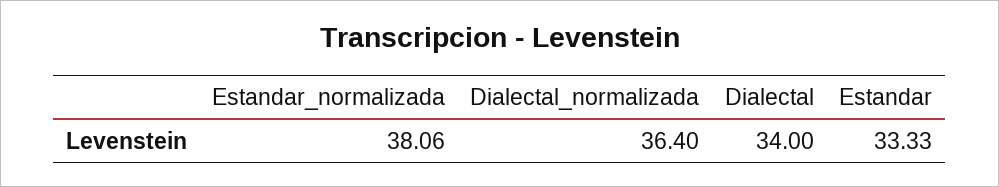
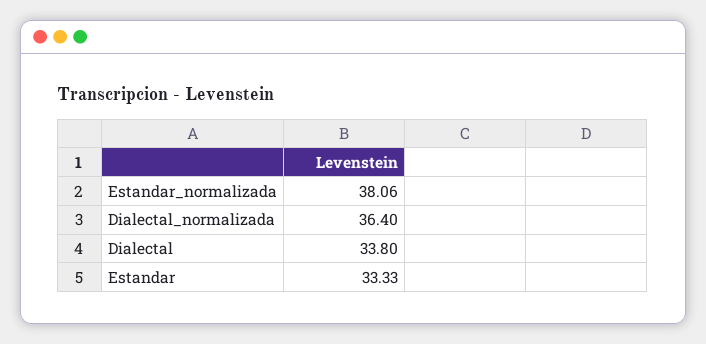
Dialectal: 34 -> 33.8

